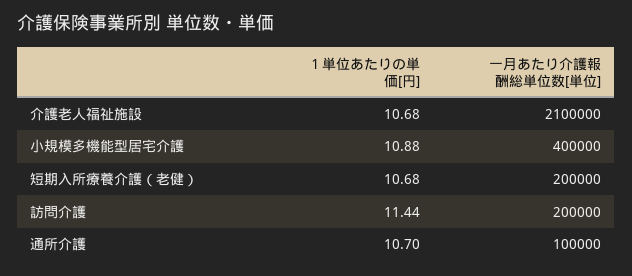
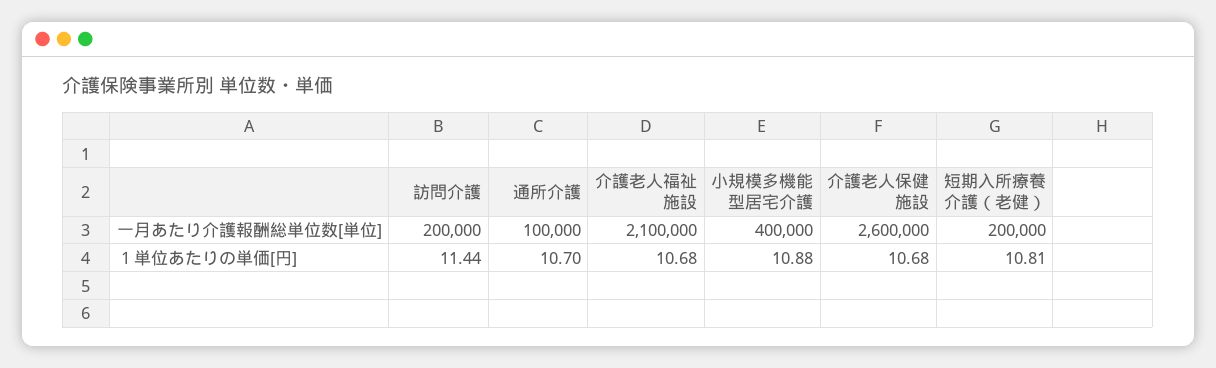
１単位あたりの単価[円], 短期入所療養介護（老健）: 10.68 -> 10.81
一月あたり介護報酬総単位数[単位], 介護老人保健施設: none -> 2600000
１単位あたりの単価[円], 介護老人保健施設: none -> 10.68

